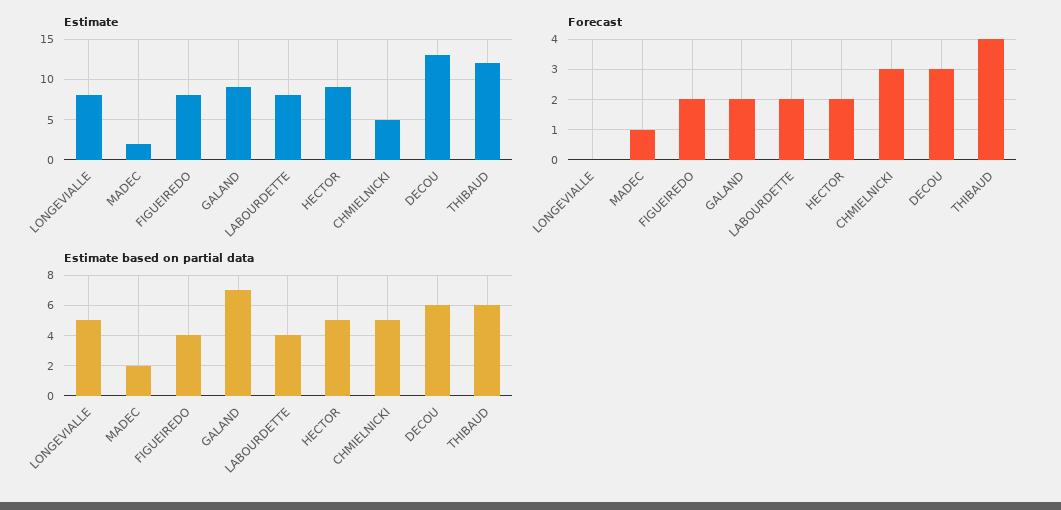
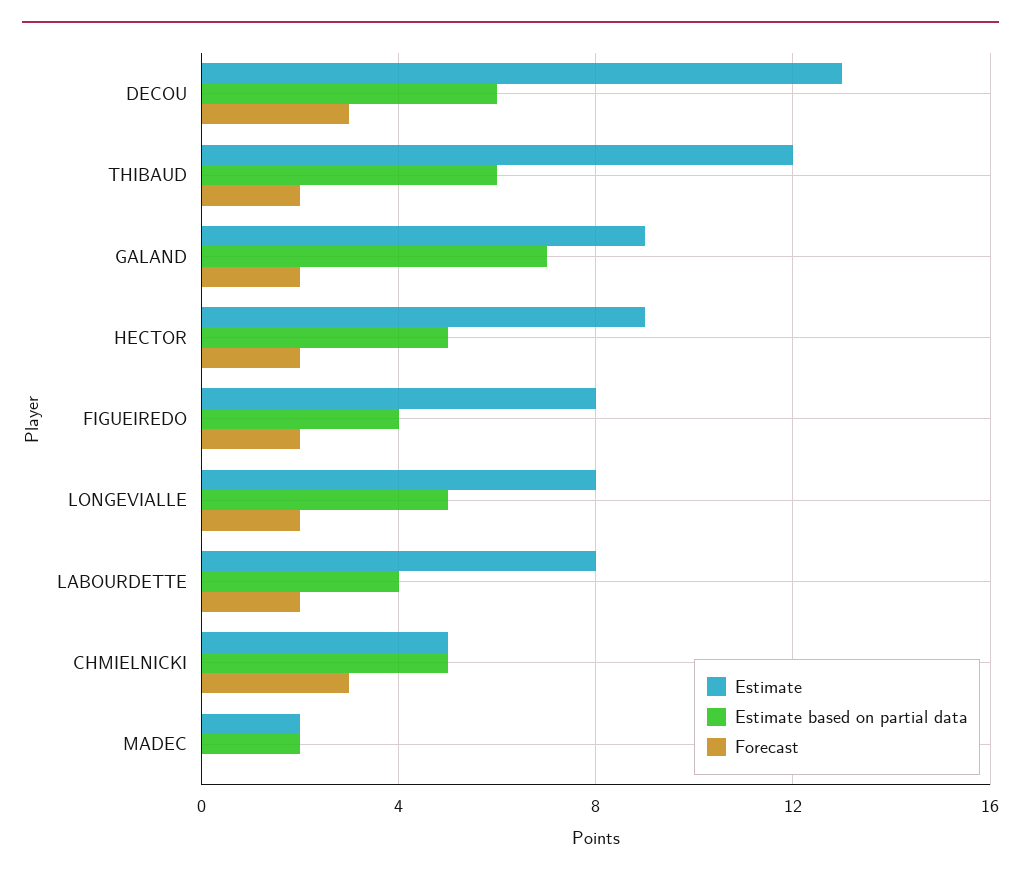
Forecast, LONGEVIALLE: 0 -> 2
Forecast, MADEC: 1 -> 0
Forecast, THIBAUD: 4 -> 2

